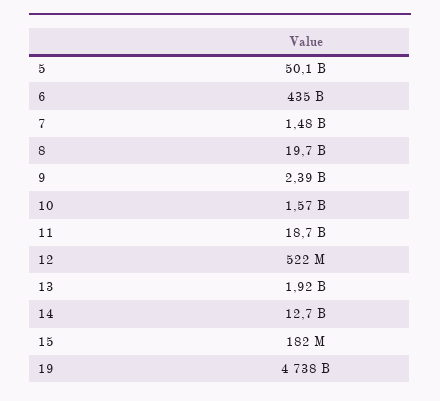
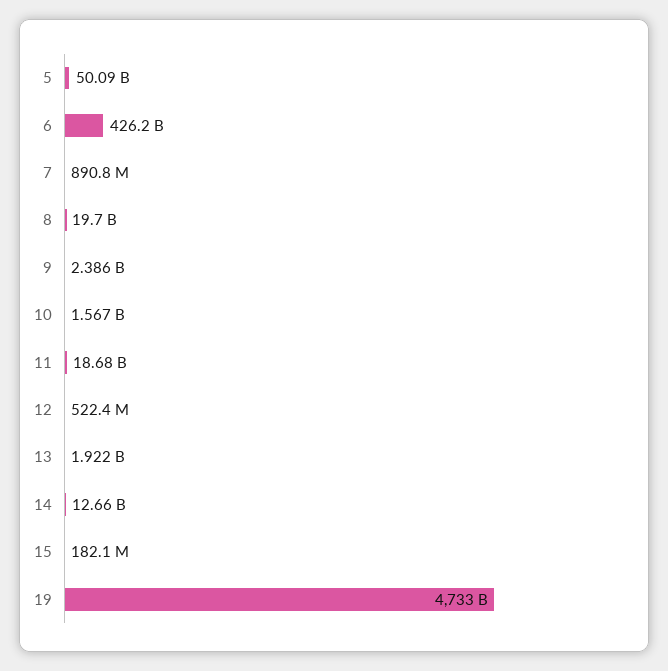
6: 435000000000 -> 426200000000
7: 1480000000 -> 890800000
19: 4738000000000 -> 4733000000000

